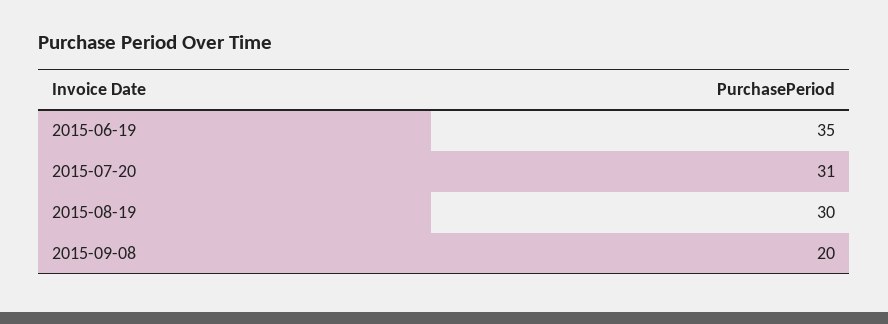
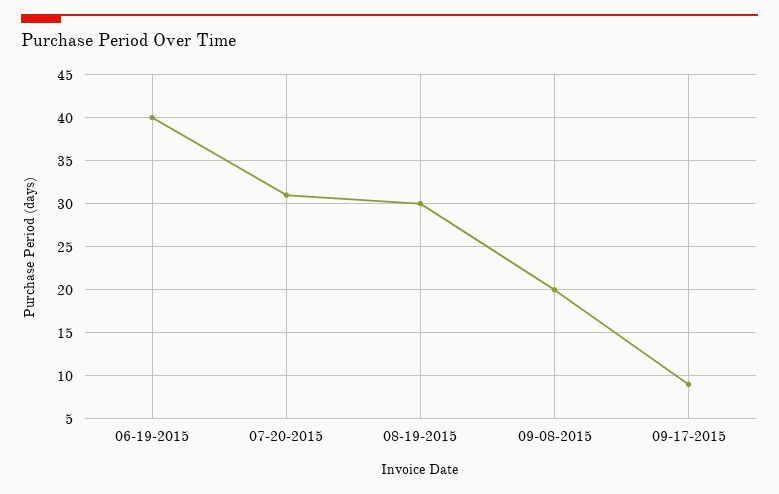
2015-06-19: 35 -> 40
09-17-2015: none -> 9

